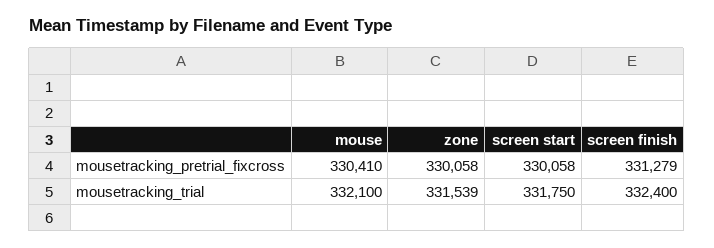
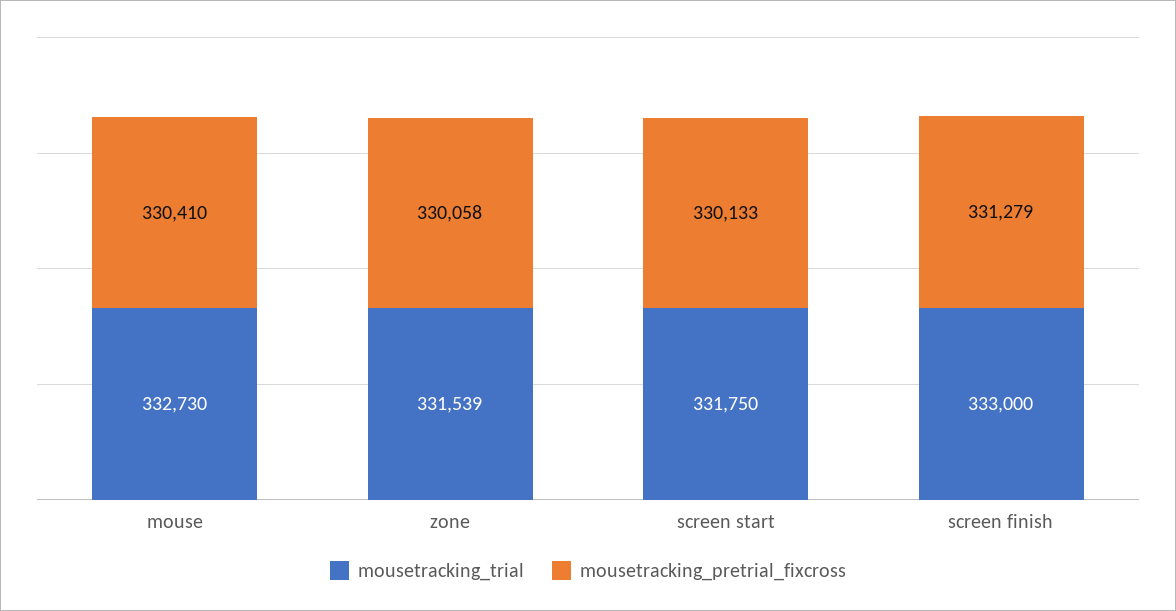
mousetracking_pretrial_fixcross, screen start: 330058 -> 330133
mousetracking_trial, mouse: 332100 -> 332730
mousetracking_trial, screen finish: 332400 -> 333000

